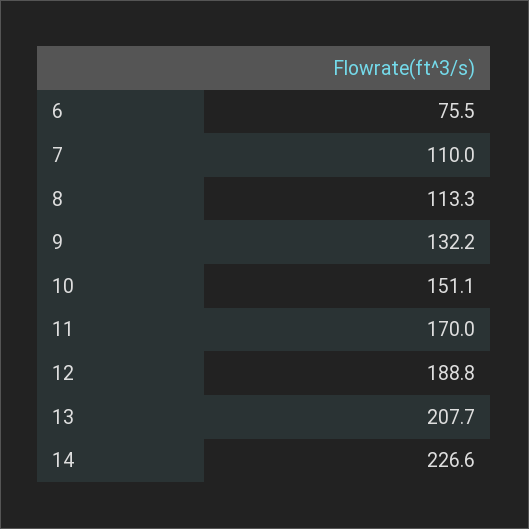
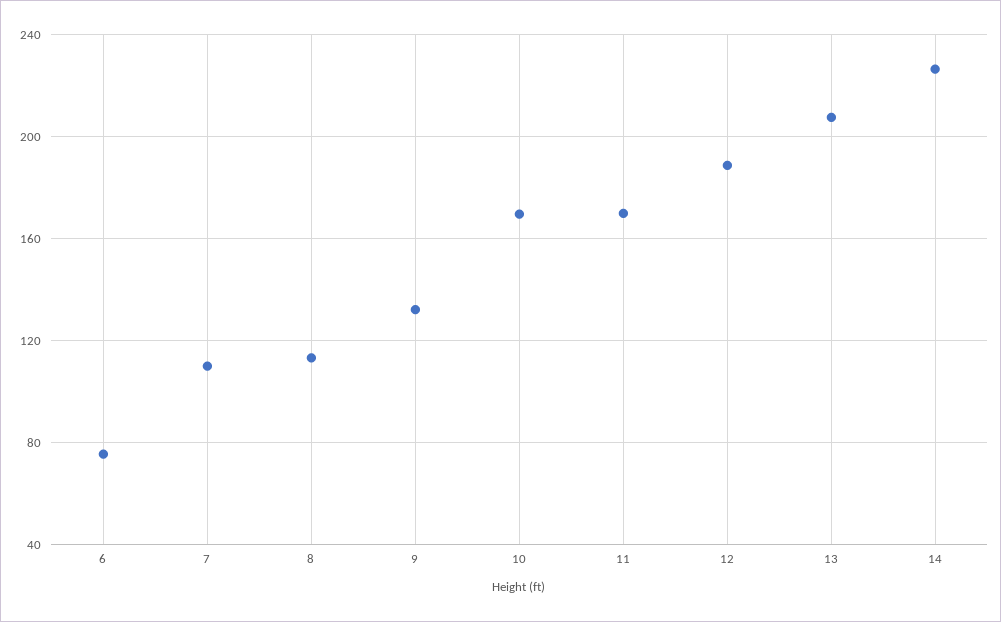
10: 151.1 -> 170

